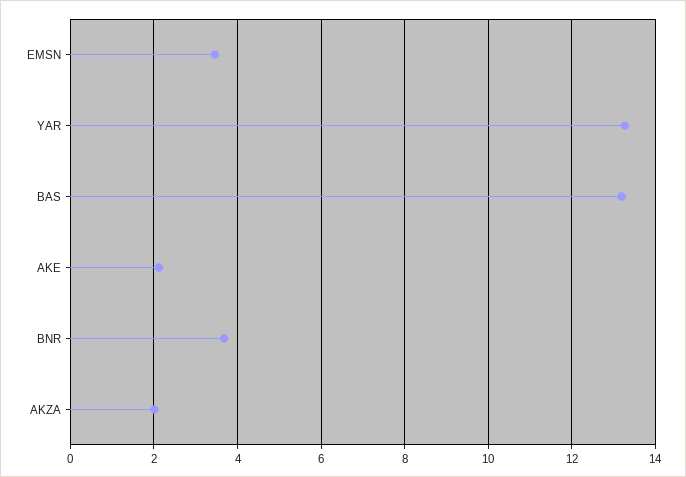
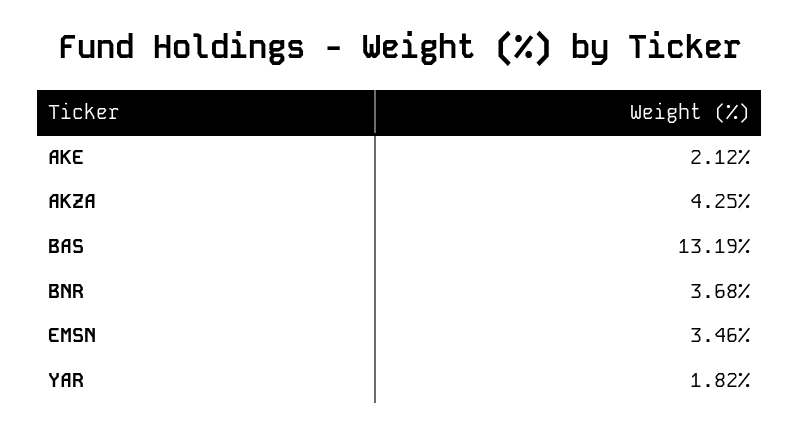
YAR: 13.2 -> 1.82
AKZA: 2 -> 4.25

